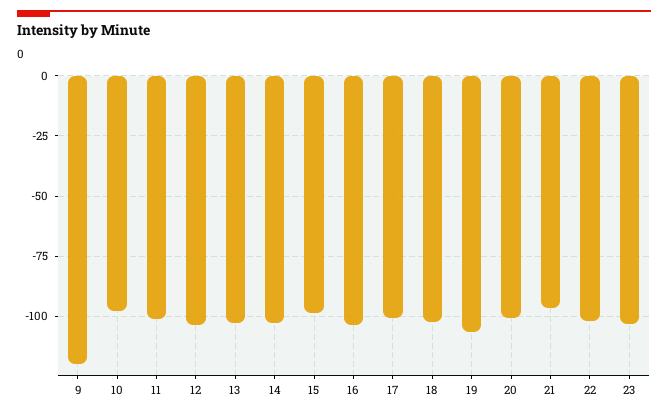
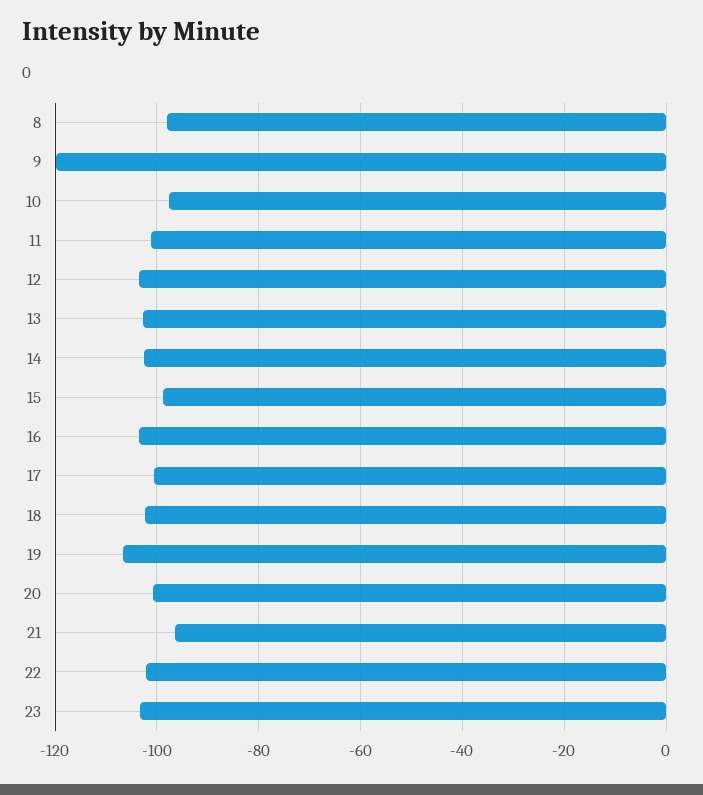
8: none -> -98

